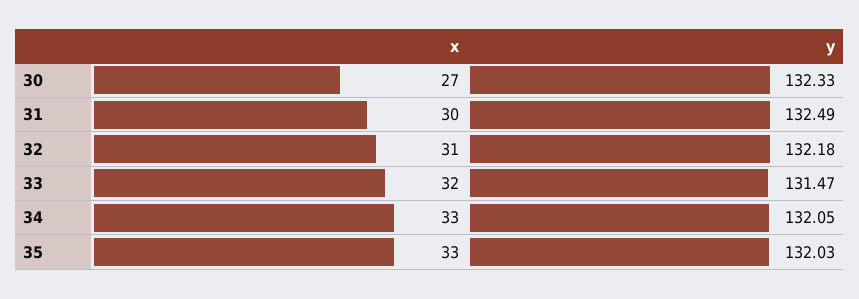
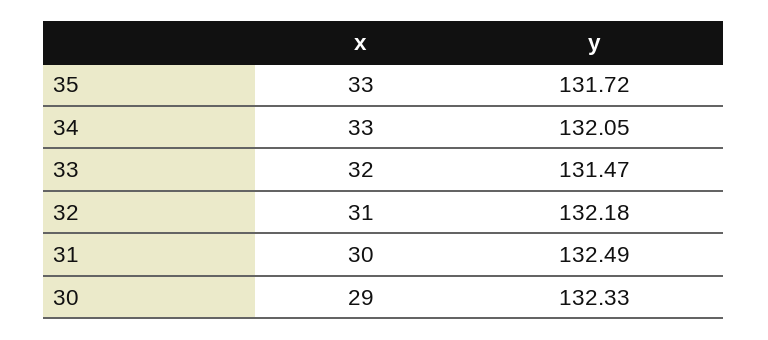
x, 30: 27 -> 29
y, 35: 132.03 -> 131.72

